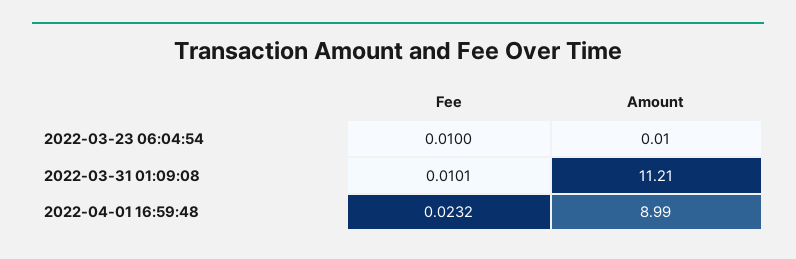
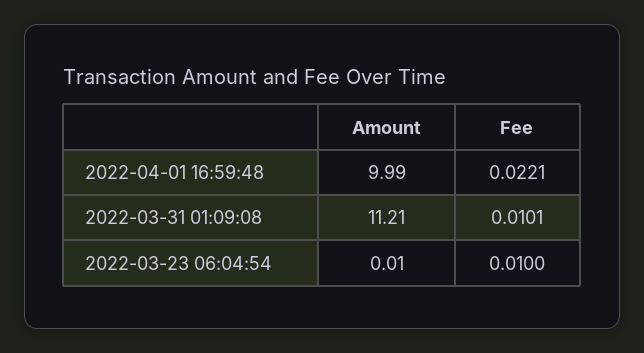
Fee, 2022-04-01 16:59:48: 0.0232 -> 0.0221
Amount, 2022-04-01 16:59:48: 8.99 -> 9.99

